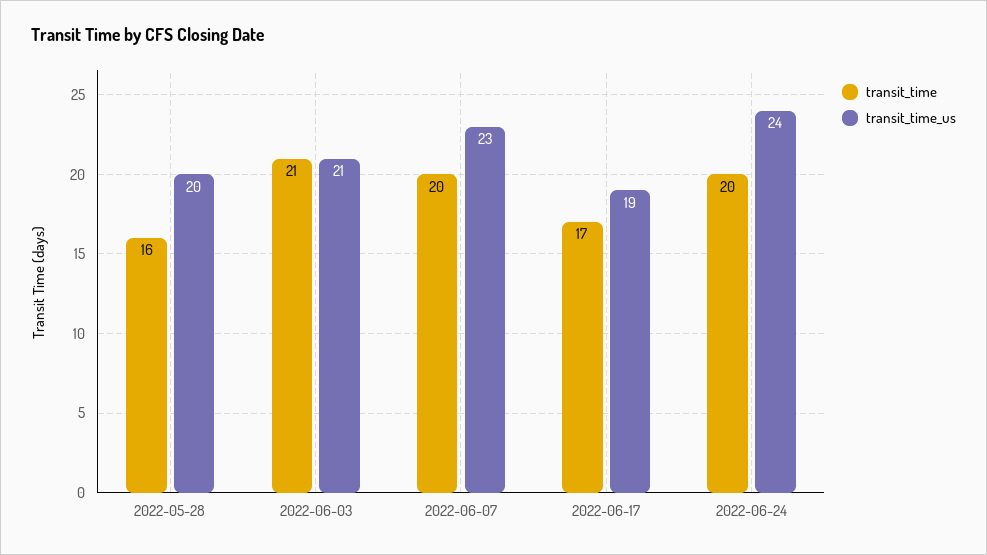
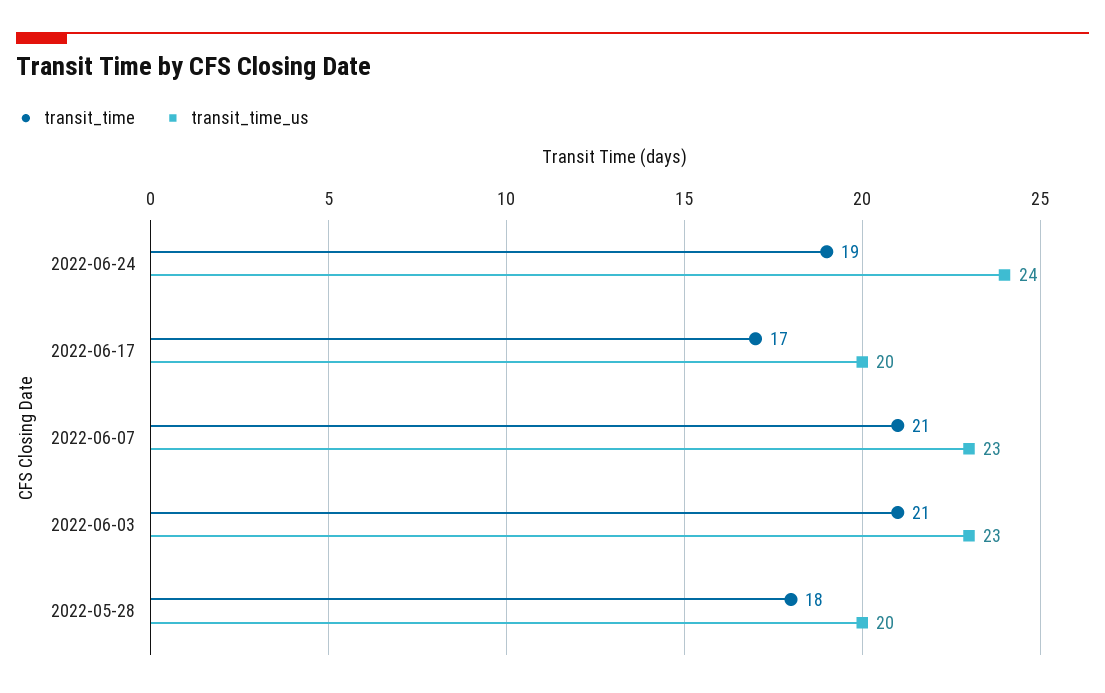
transit_time, 2022-05-28: 16 -> 18
transit_time_us, 2022-06-03: 21 -> 23
transit_time, 2022-06-07: 20 -> 21
transit_time_us, 2022-06-17: 19 -> 20
transit_time, 2022-06-24: 20 -> 19

